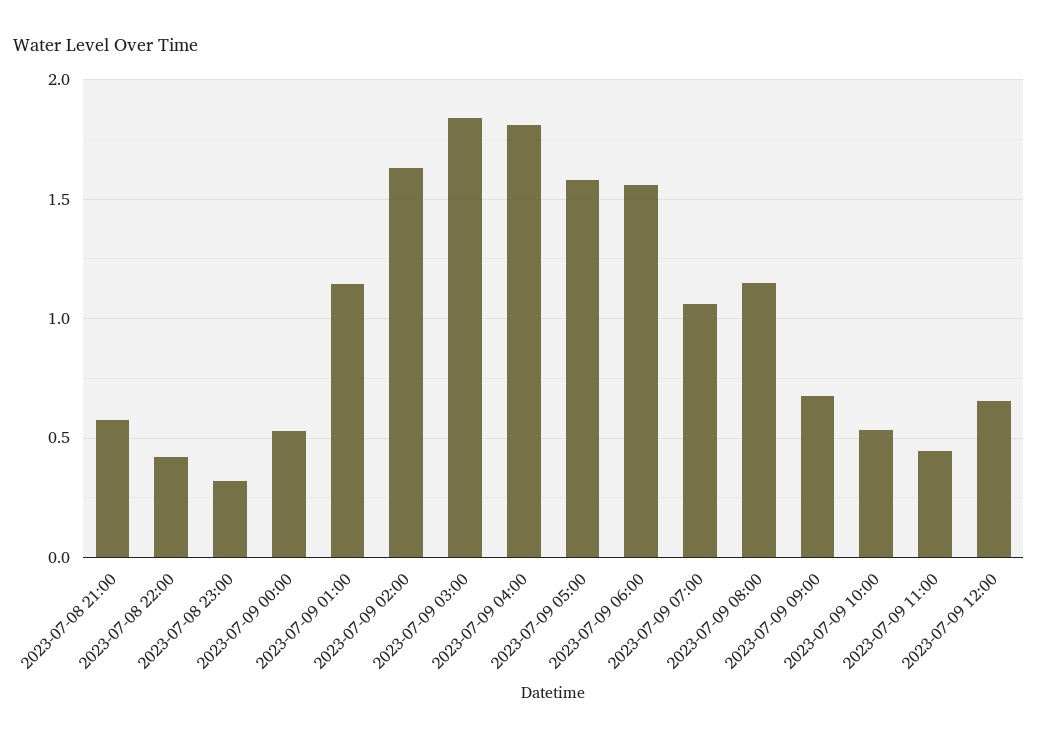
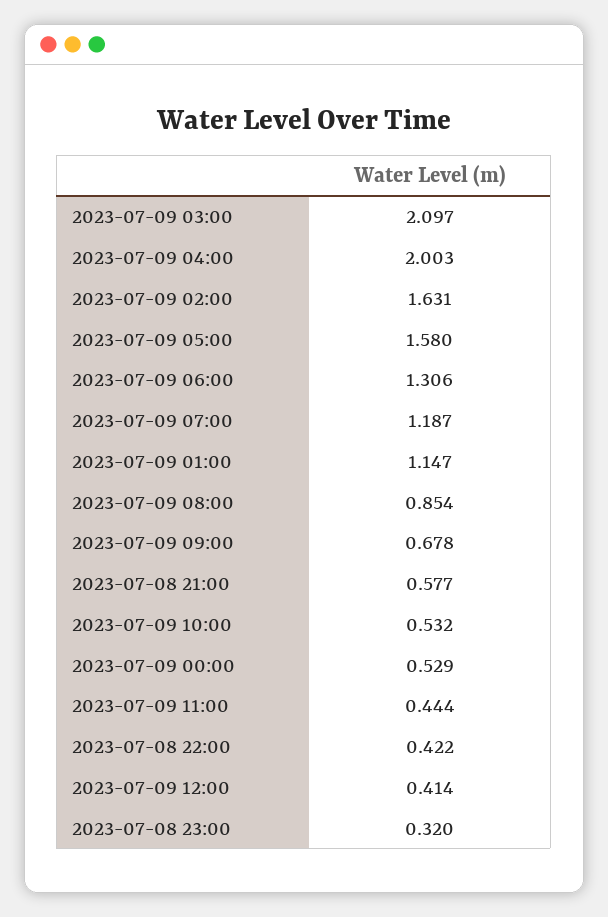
2023-07-09 03:00: 1.85 -> 2.097
2023-07-09 04:00: 1.8 -> 2.003
2023-07-09 06:00: 1.55 -> 1.306
2023-07-09 07:00: 1.05 -> 1.187
2023-07-09 08:00: 1.15 -> 0.854
2023-07-09 12:00: 0.65 -> 0.414

